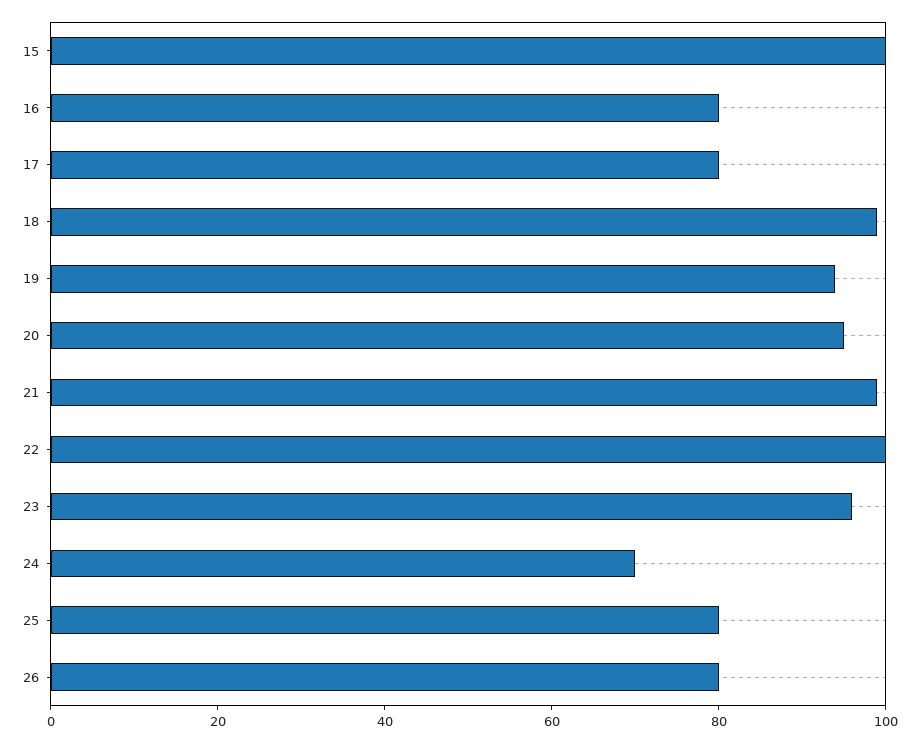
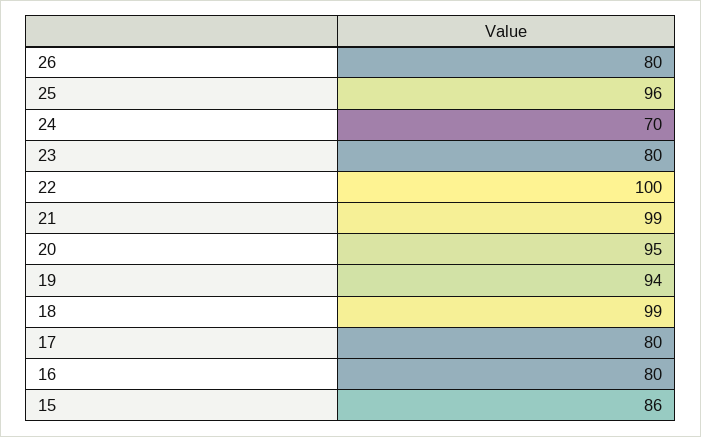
15: 100 -> 86
23: 95 -> 80
25: 80 -> 96

